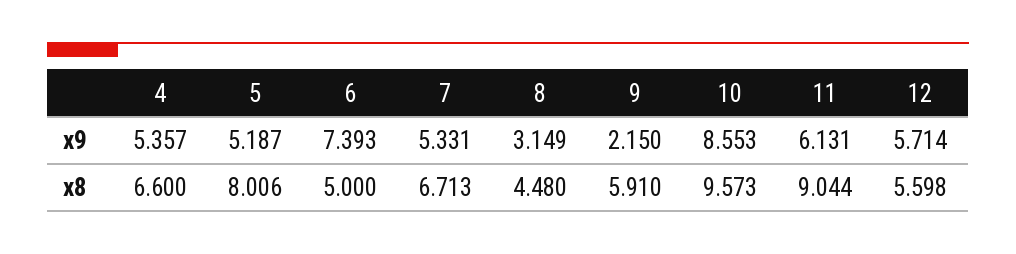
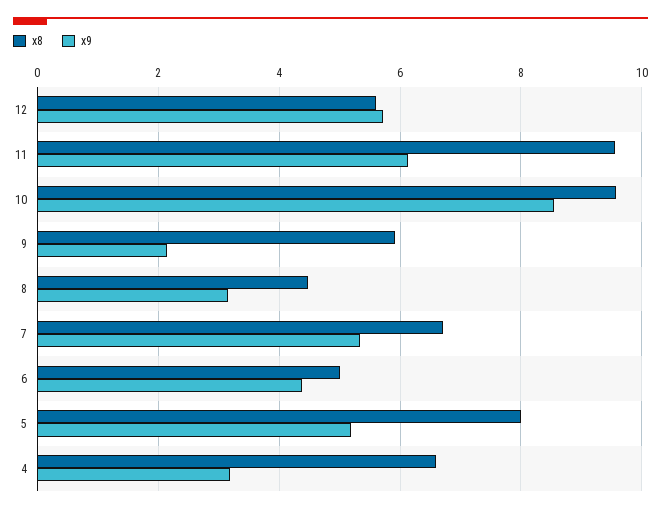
x9, 4: 5.357 -> 3.2
x9, 6: 7.393 -> 4.4
x8, 11: 9.044 -> 9.6

